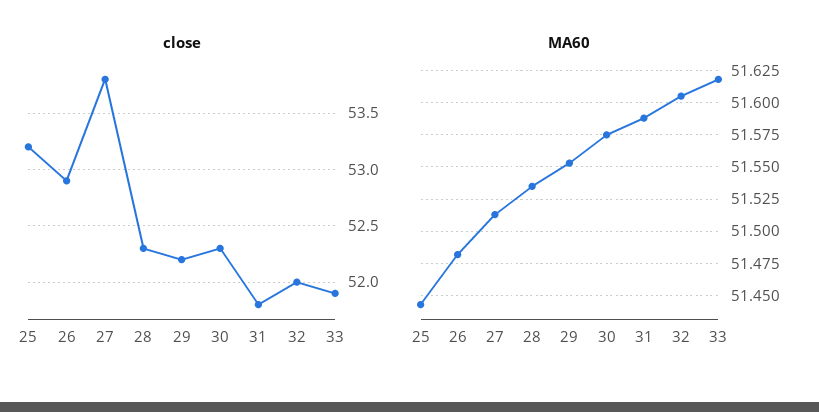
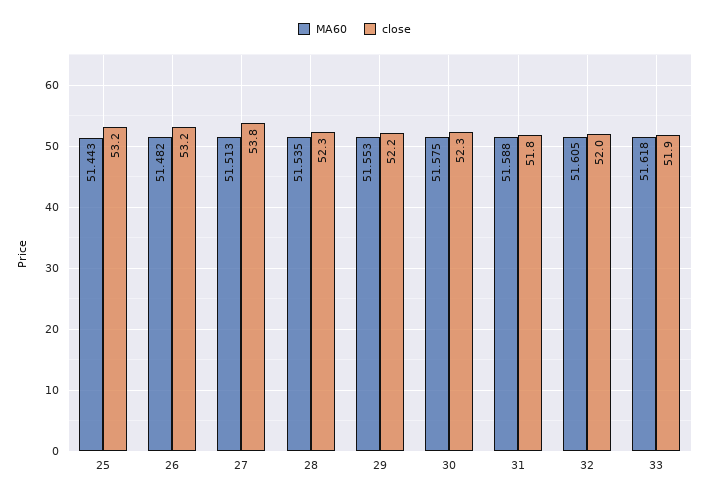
close, 26: 52.9 -> 53.2

